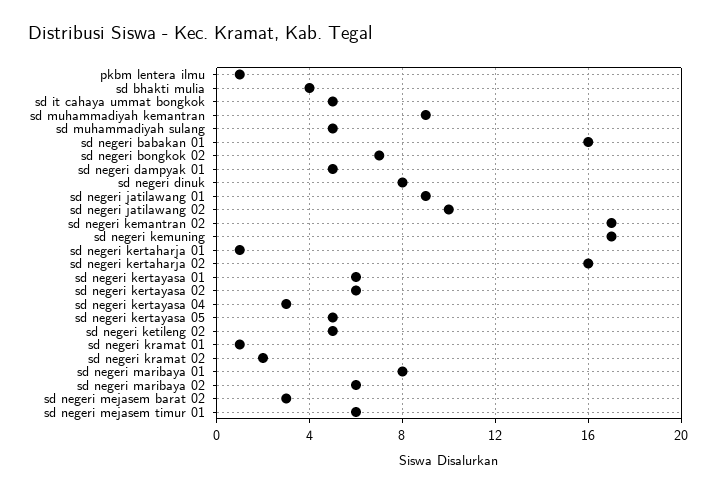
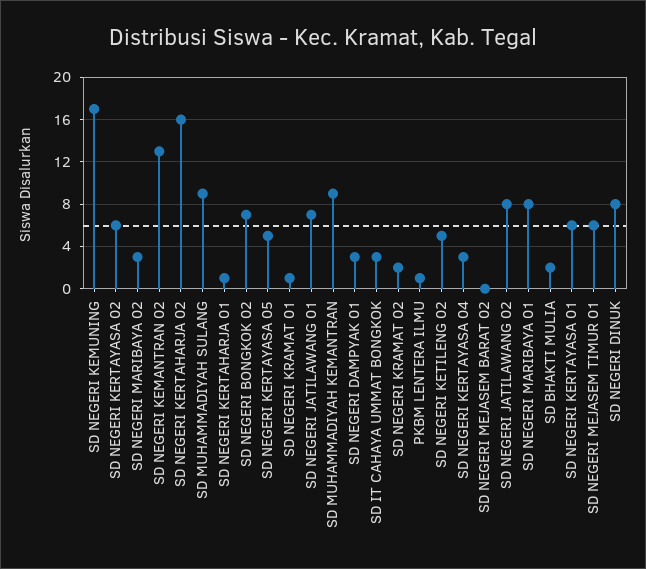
sd bhakti mulia: 4 -> 2
sd it cahaya ummat bongkok: 5 -> 3
sd muhammadiyah sulang: 5 -> 9
sd negeri babakan 01: 16 -> none
sd negeri dampyak 01: 5 -> 3
sd negeri jatilawang 01: 9 -> 7
sd negeri jatilawang 02: 10 -> 8
sd negeri kemantran 02: 17 -> 13
sd negeri maribaya 02: 6 -> 3
sd negeri mejasem barat 02: 3 -> 0

